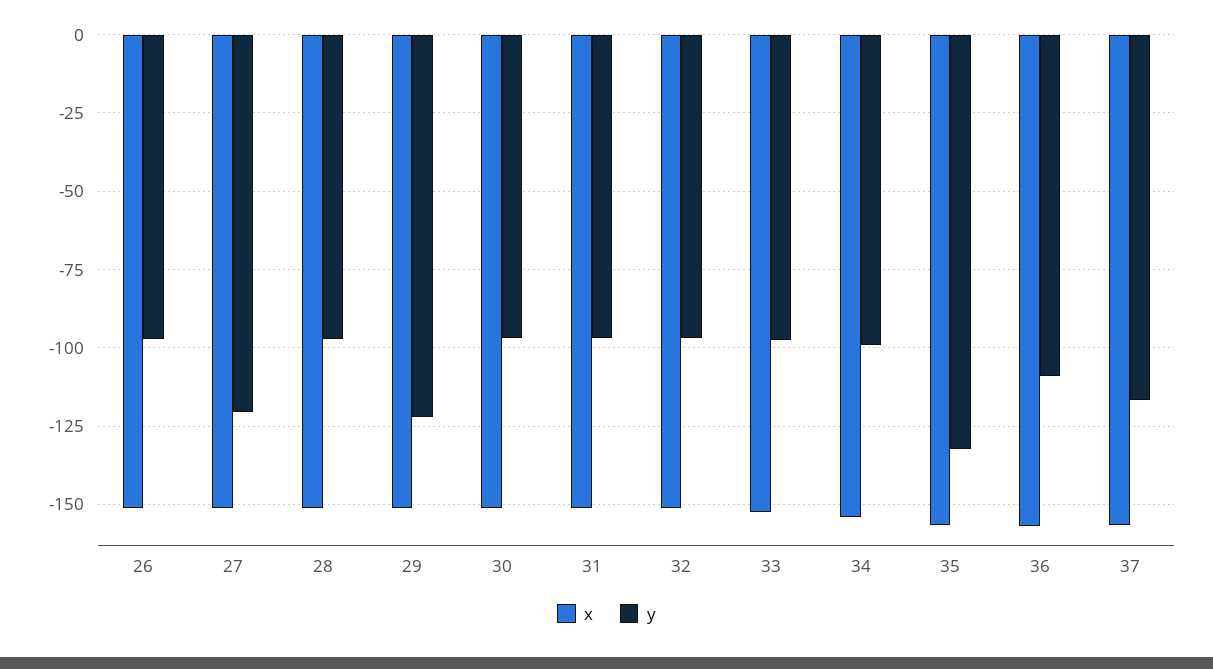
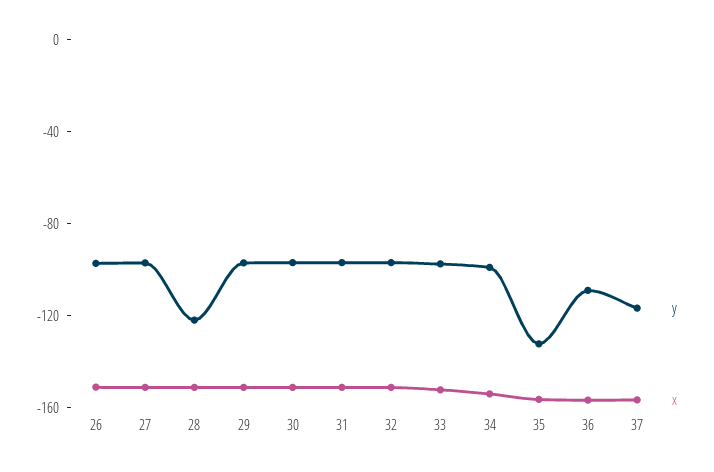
y, 27: -120 -> -100
y, 28: -97.5 -> -120
y, 29: -122.5 -> -100

